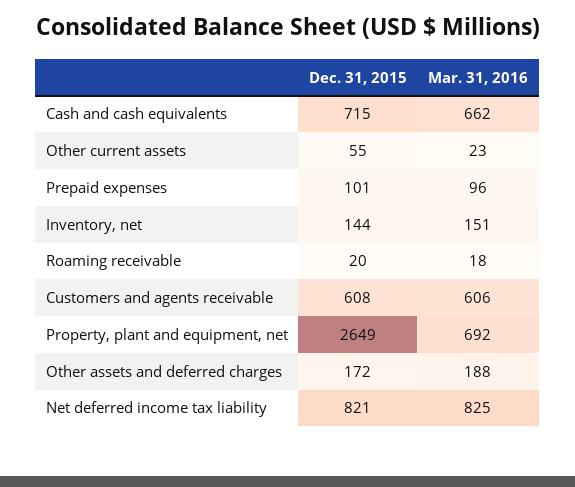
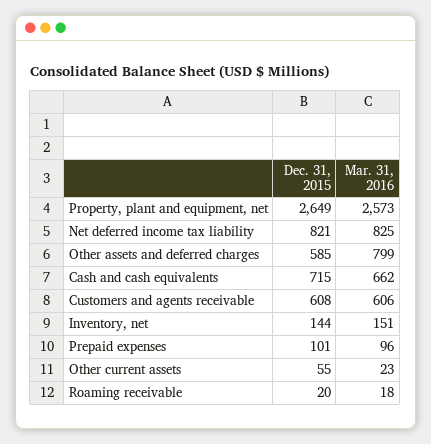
Mar. 31, 2016, Property, plant and equipment, net: 692 -> 2573
Dec. 31, 2015, Other assets and deferred charges: 172 -> 585
Mar. 31, 2016, Other assets and deferred charges: 188 -> 799

